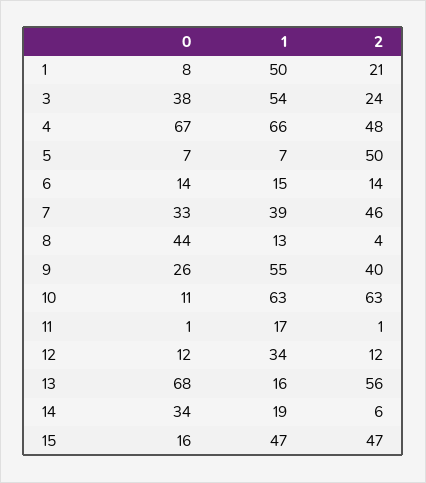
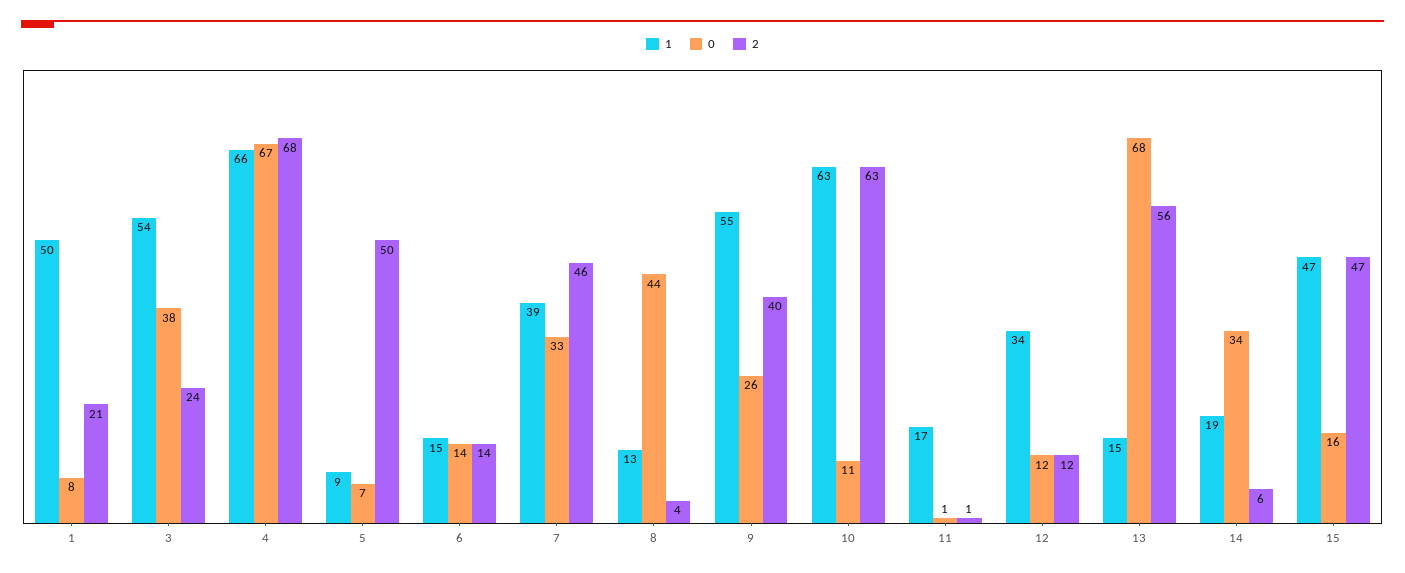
2, 4: 48 -> 68
1, 5: 7 -> 9
1, 13: 16 -> 15

